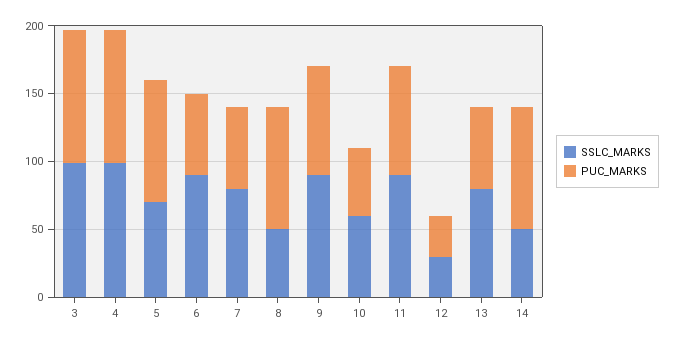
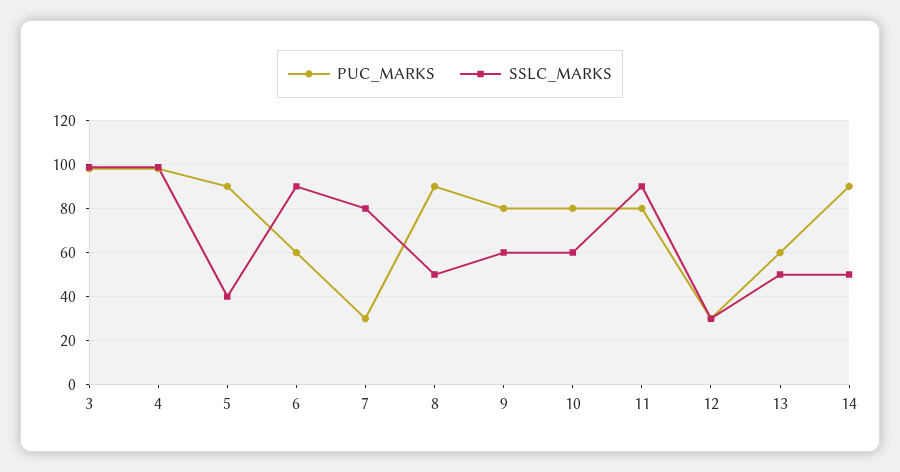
SSLC_MARKS, 5: 70 -> 40
PUC_MARKS, 7: 60 -> 30
SSLC_MARKS, 9: 90 -> 60
PUC_MARKS, 10: 50 -> 80
SSLC_MARKS, 13: 80 -> 50

